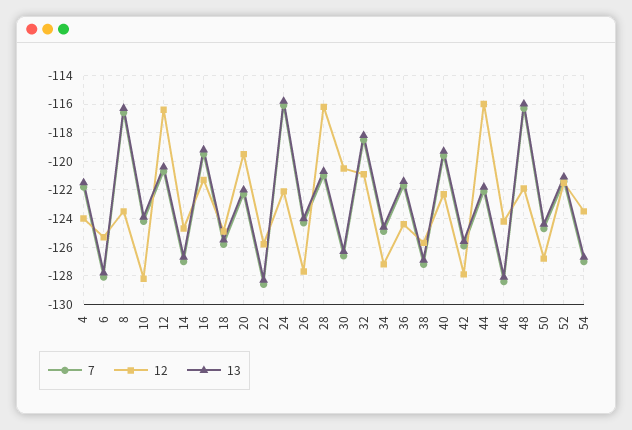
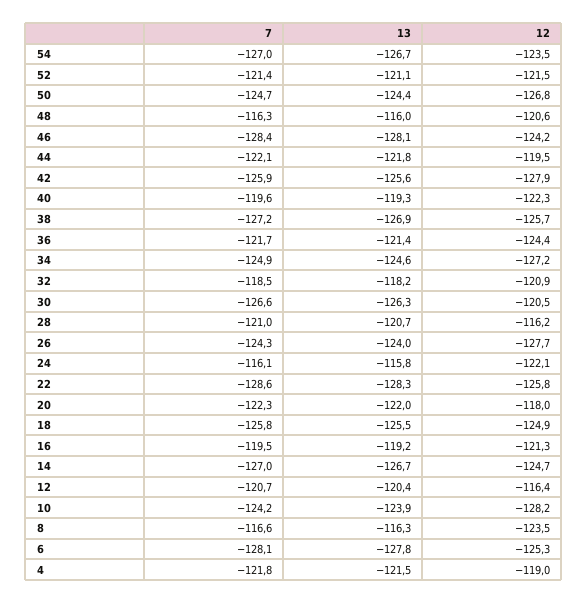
12, 4: -124 -> -119
12, 20: -119.5 -> -118
12, 44: -116 -> -119.5
12, 48: -122 -> -120.6

